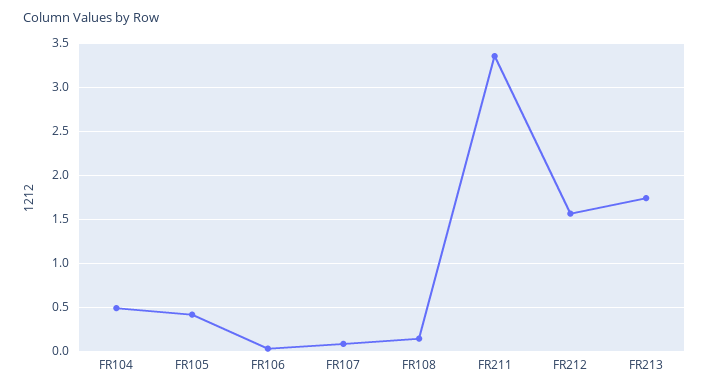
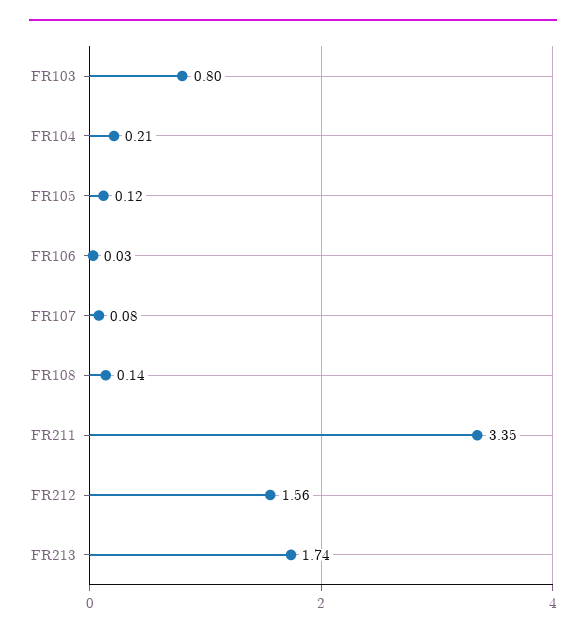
FR104: 0.5 -> 0.21
FR105: 0.4 -> 0.12
FR103: none -> 0.8

